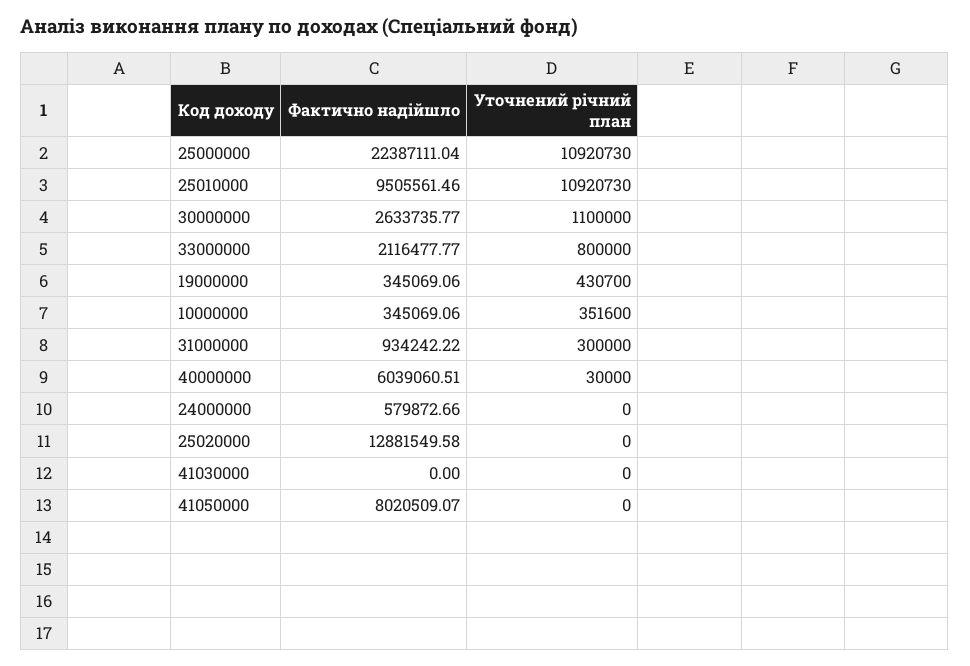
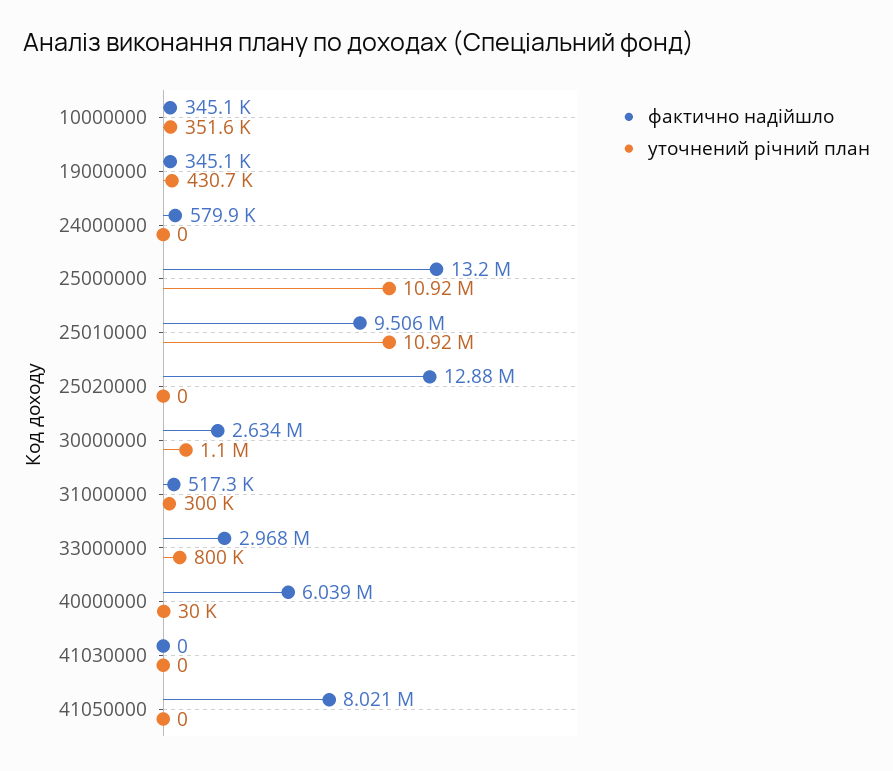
Фактично надійшло, 25000000: 22387111.04 -> 13200000
Фактично надійшло, 33000000: 2116477.77 -> 2968000
Фактично надійшло, 31000000: 934242.22 -> 517300

